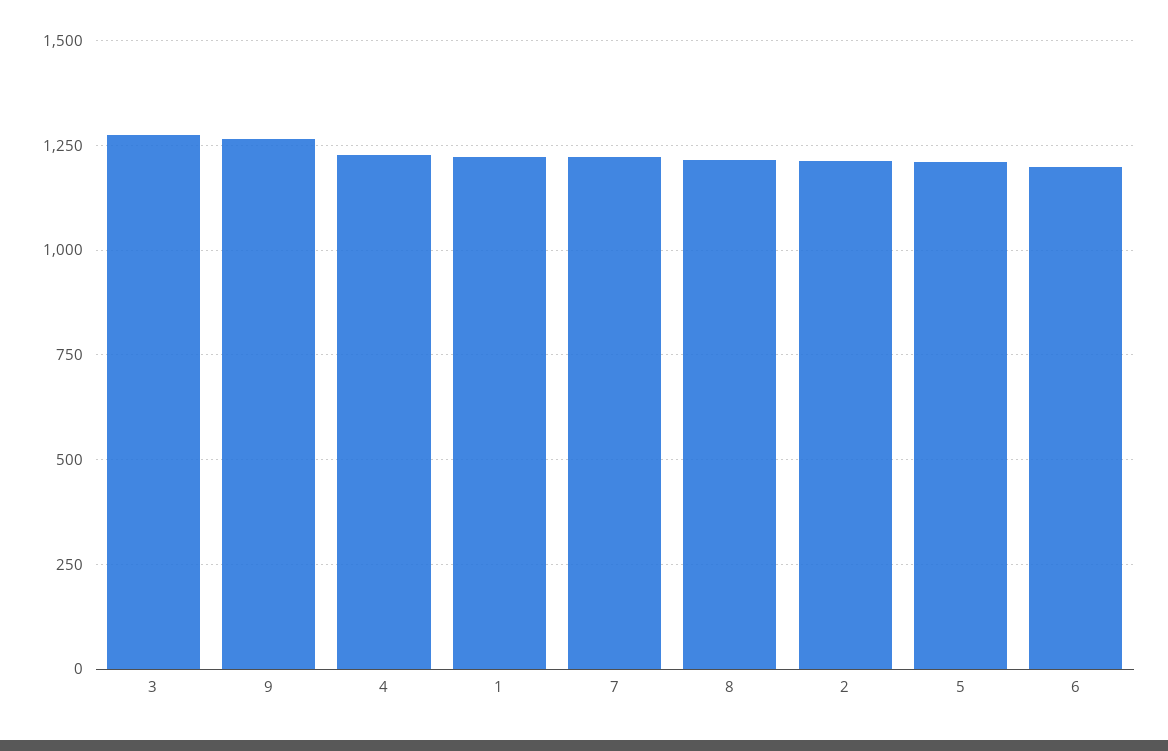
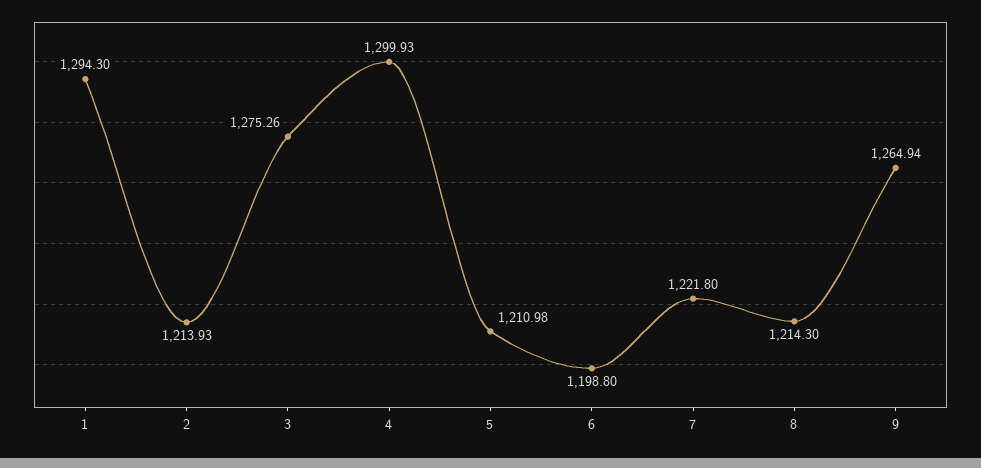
4: 1225 -> 1299.93
1: 1225 -> 1294.3

